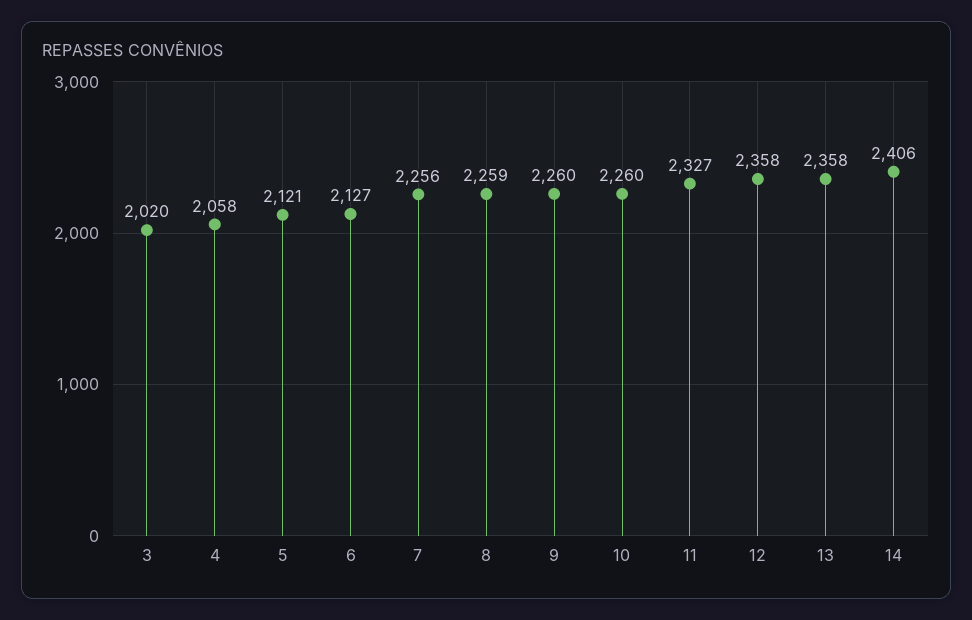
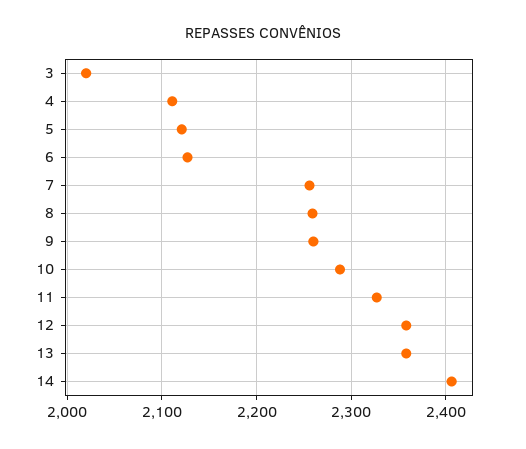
4: 2058 -> 2110
10: 2260 -> 2290

